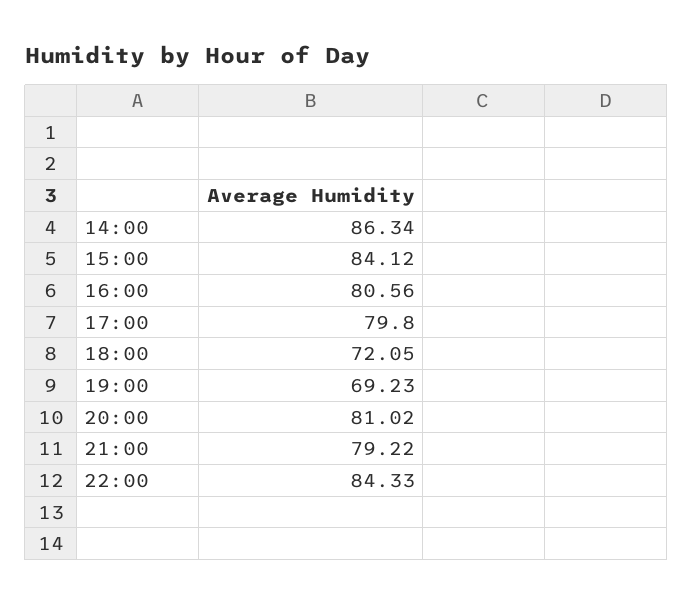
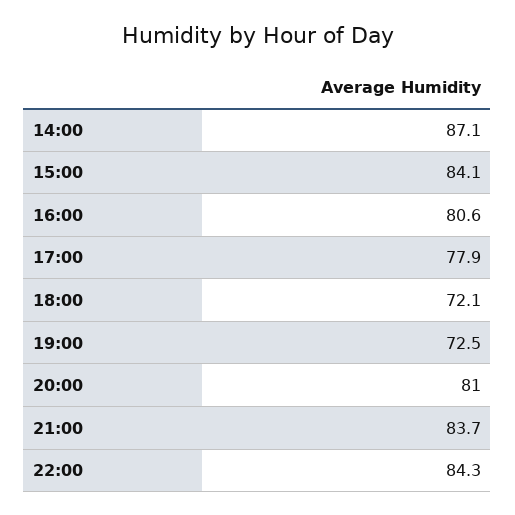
14:00: 86.34 -> 87.1
17:00: 79.8 -> 77.9
19:00: 69.23 -> 72.5
21:00: 79.22 -> 83.7

